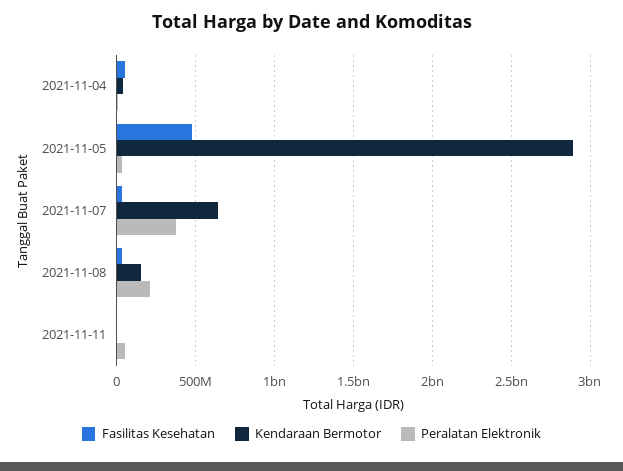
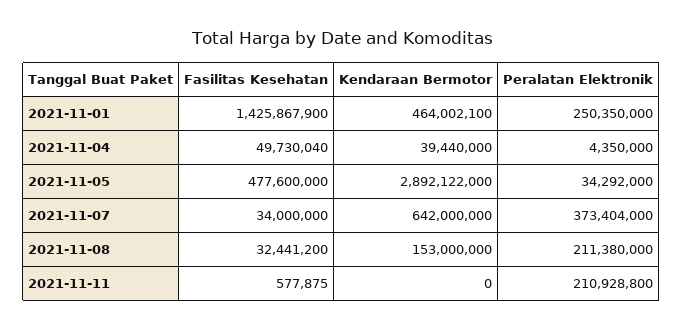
Peralatan Elektronik, 2021-11-11: 50000000 -> 210928800
Fasilitas Kesehatan, 2021-11-01: none -> 1425867900
Kendaraan Bermotor, 2021-11-01: none -> 464002100
Peralatan Elektronik, 2021-11-01: none -> 250350000

